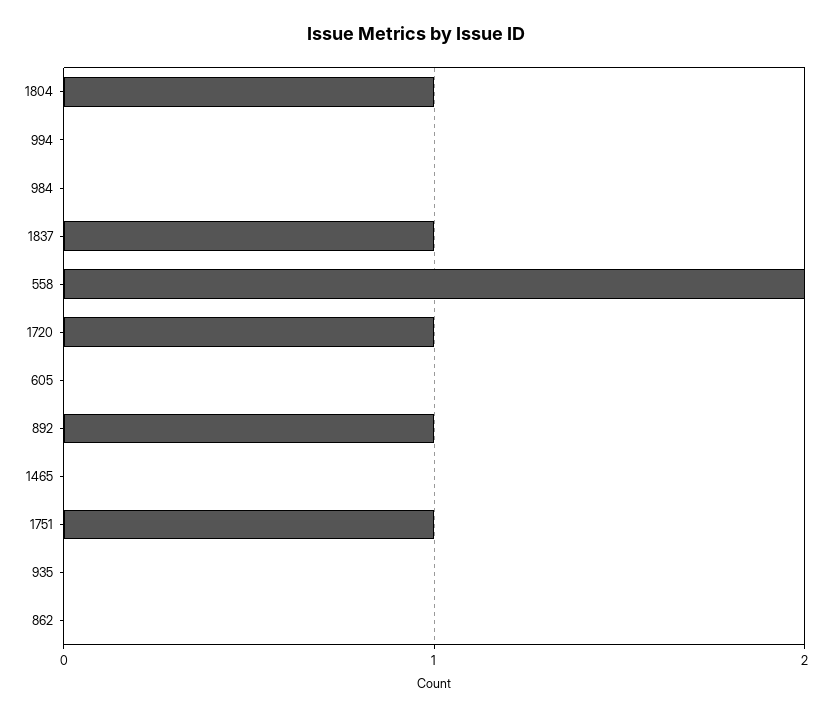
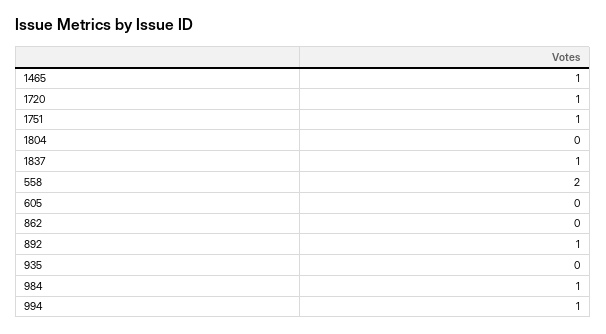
1804: 1 -> 0
994: 0 -> 1
984: 0 -> 1
1465: 0 -> 1

